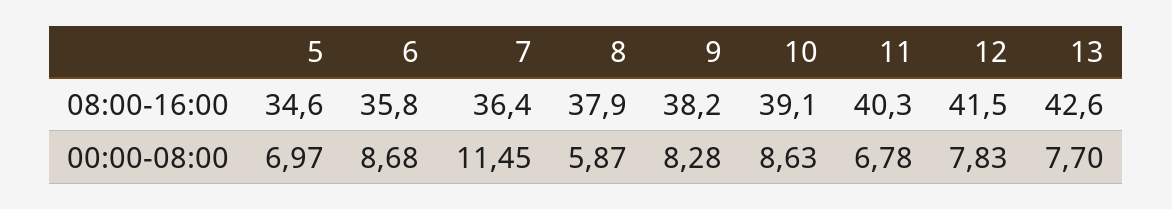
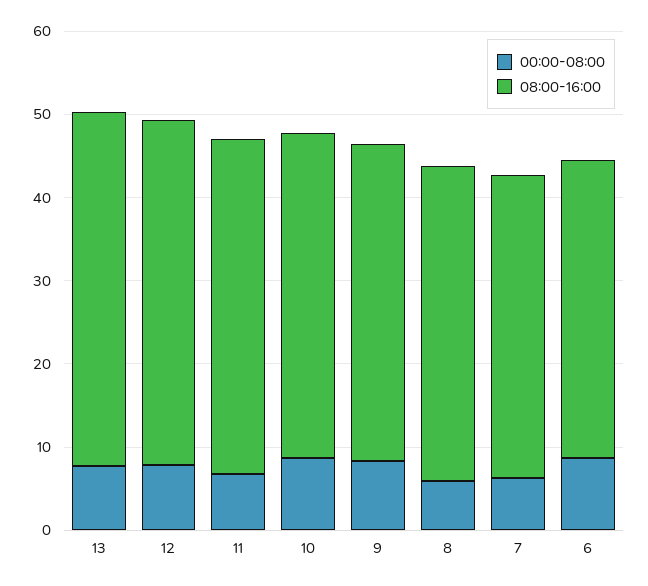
08:00-16:00, 5: 34.6 -> none
00:00-08:00, 5: 6.97 -> none
00:00-08:00, 7: 11.45 -> 6

